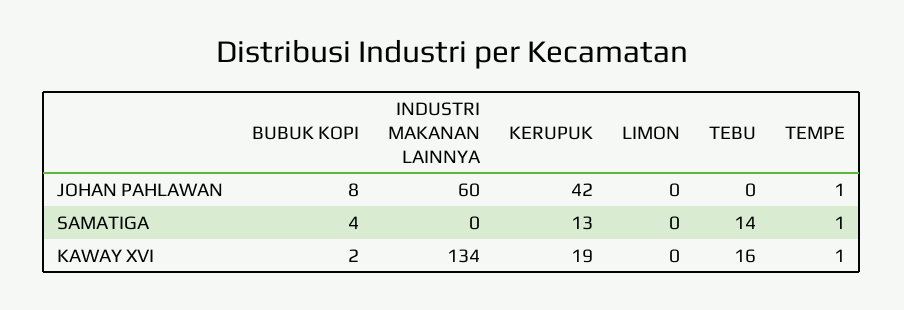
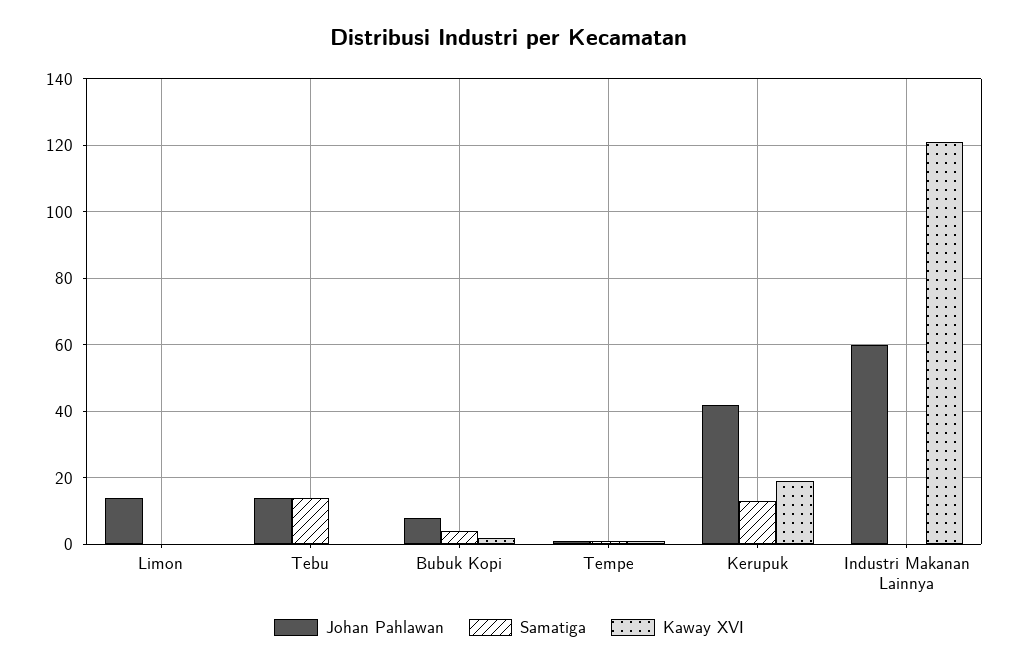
JOHAN PAHLAWAN, LIMON: 0 -> 15
JOHAN PAHLAWAN, TEBU: 0 -> 15
KAWAY XVI, INDUSTRI MAKANAN LAINNYA: 134 -> 120
KAWAY XVI, TEBU: 16 -> 0

